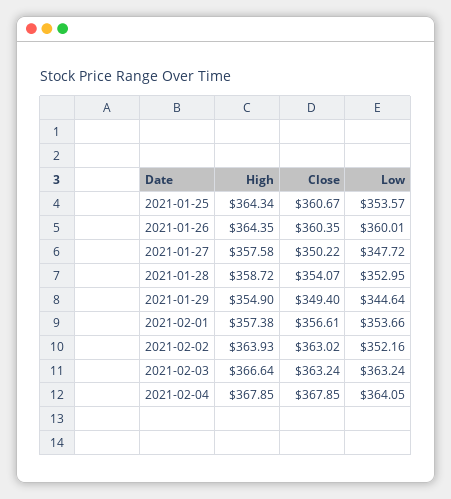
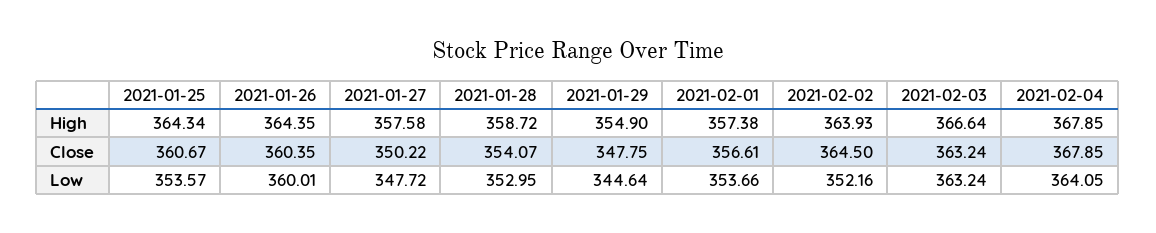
Close, 2021-01-29: 349.4 -> 347.75
Close, 2021-02-02: 363.02 -> 364.5

